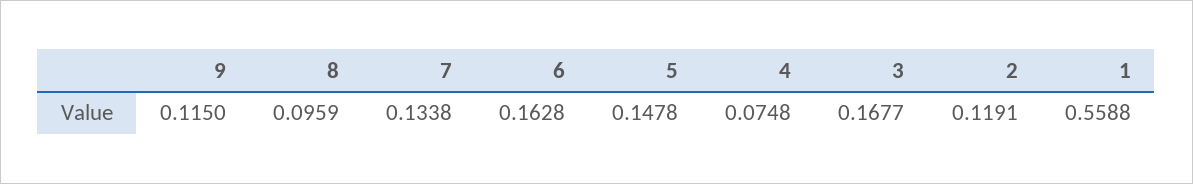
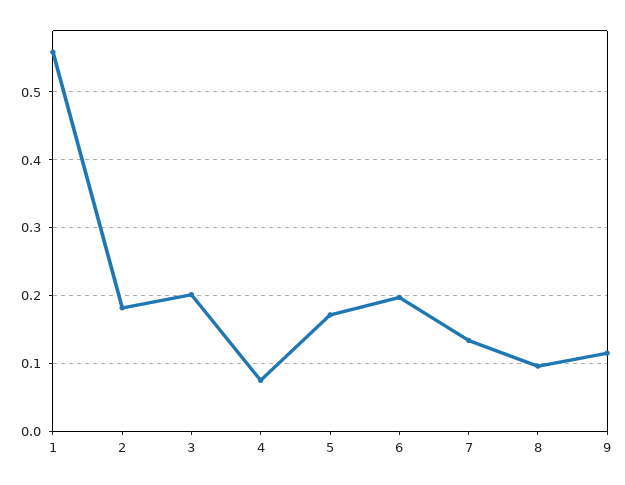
6: 0.1628 -> 0.2
5: 0.1478 -> 0.17
3: 0.1677 -> 0.2
2: 0.1191 -> 0.18

